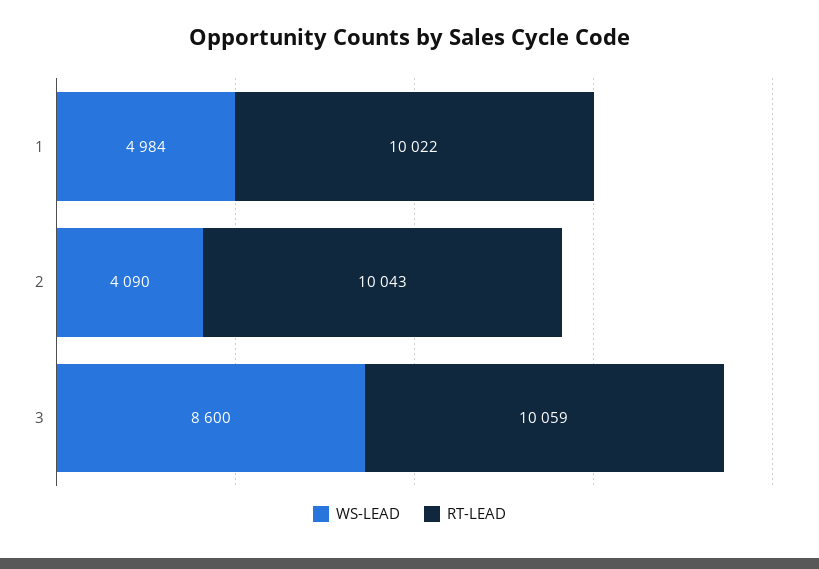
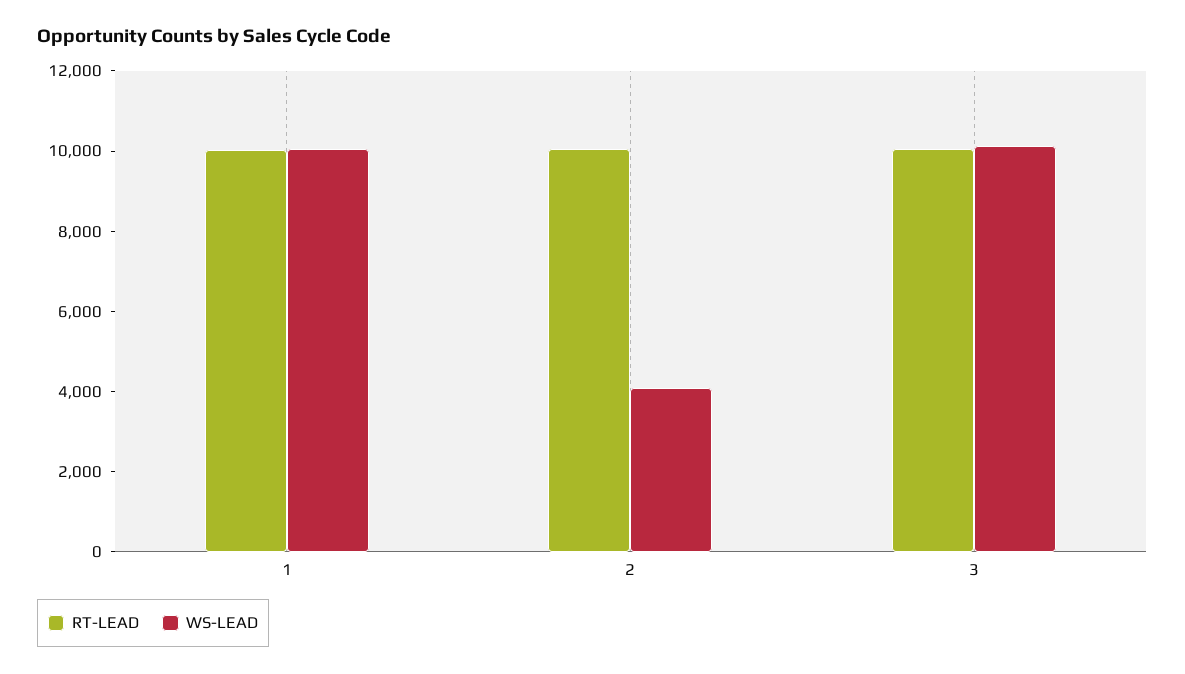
WS-LEAD, 1: 4984 -> 10000
WS-LEAD, 3: 8600 -> 10000

